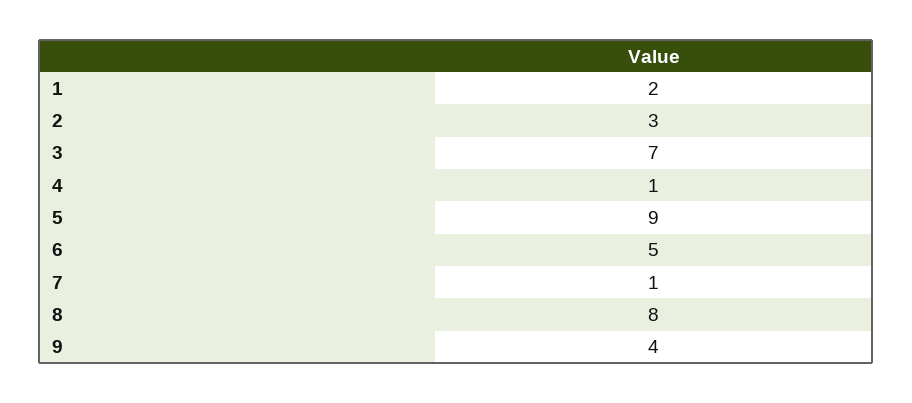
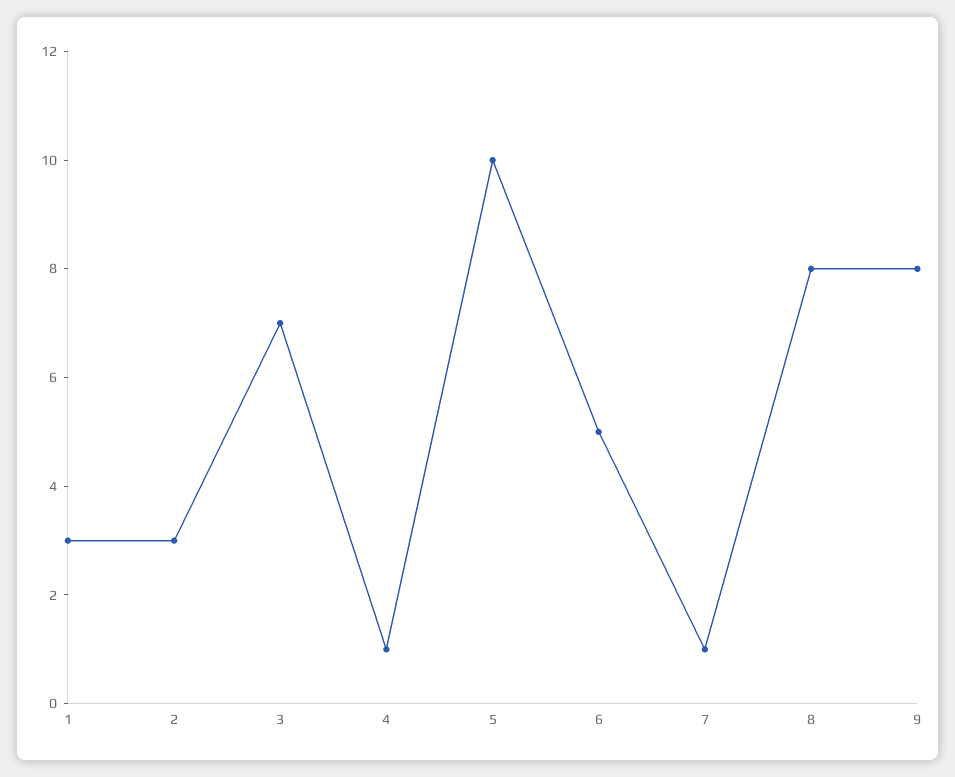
1: 2 -> 3
5: 9 -> 10
9: 4 -> 8

